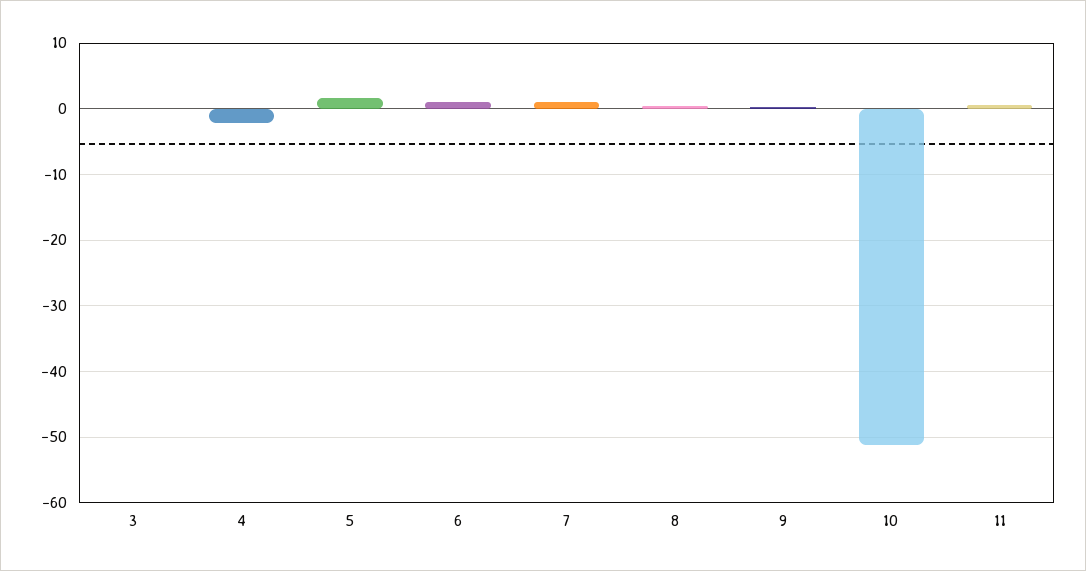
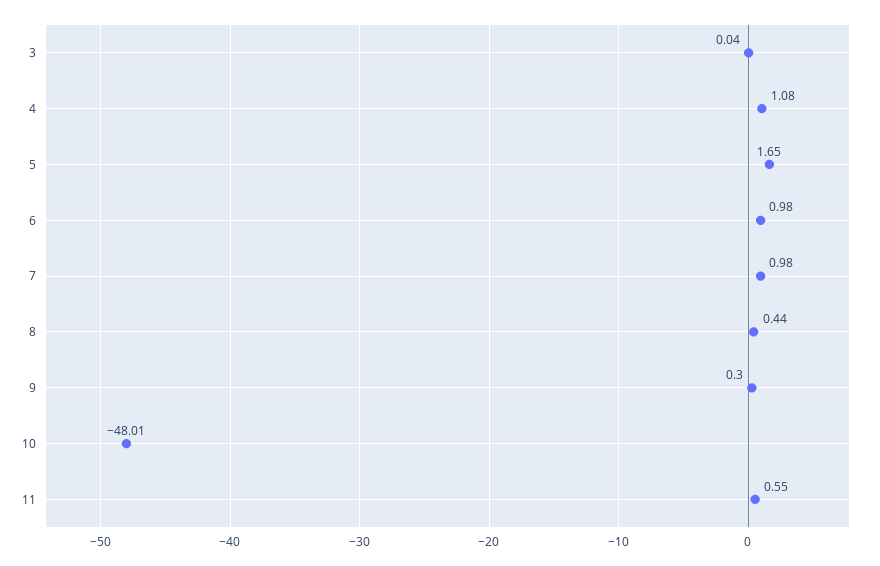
4: -2 -> 1.08
10: -51 -> -48.01

